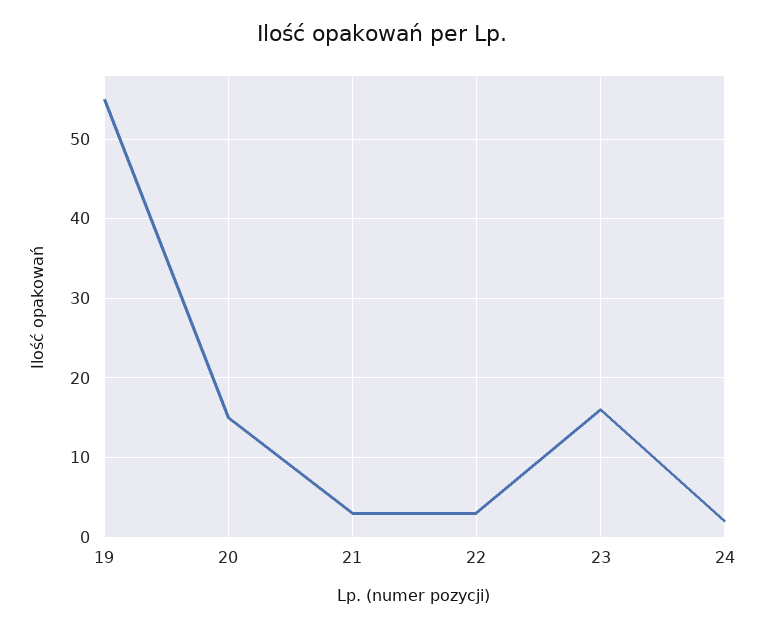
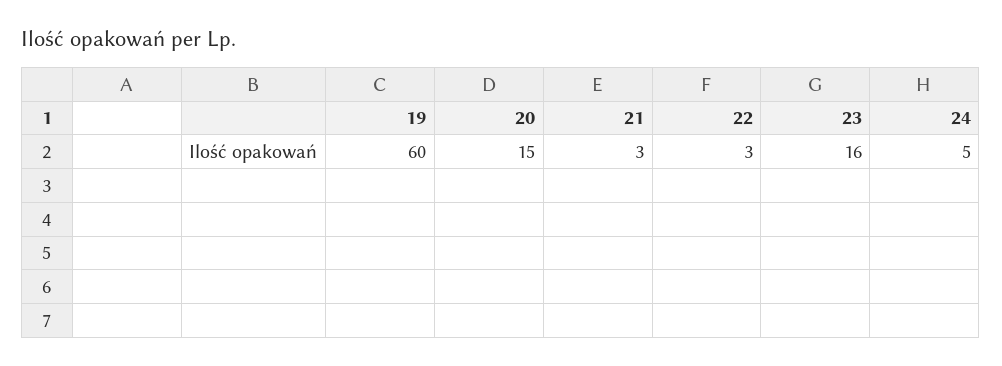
19: 55 -> 60
24: 2 -> 5

